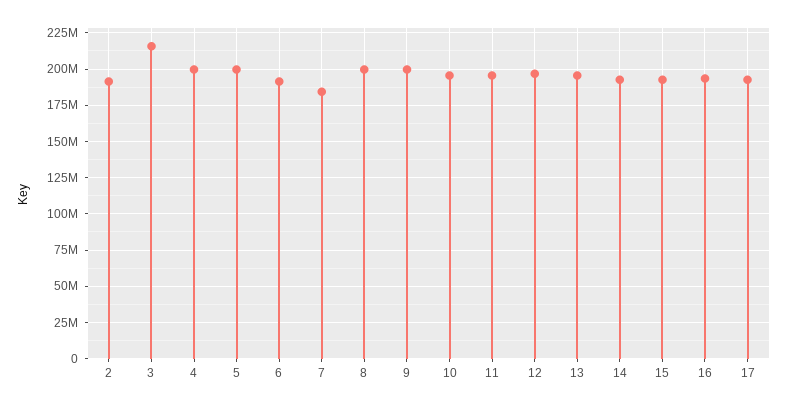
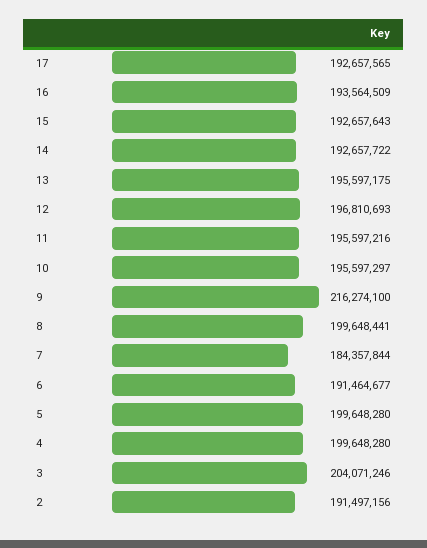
3: 215000000 -> 204071246
9: 200000000 -> 216274100

